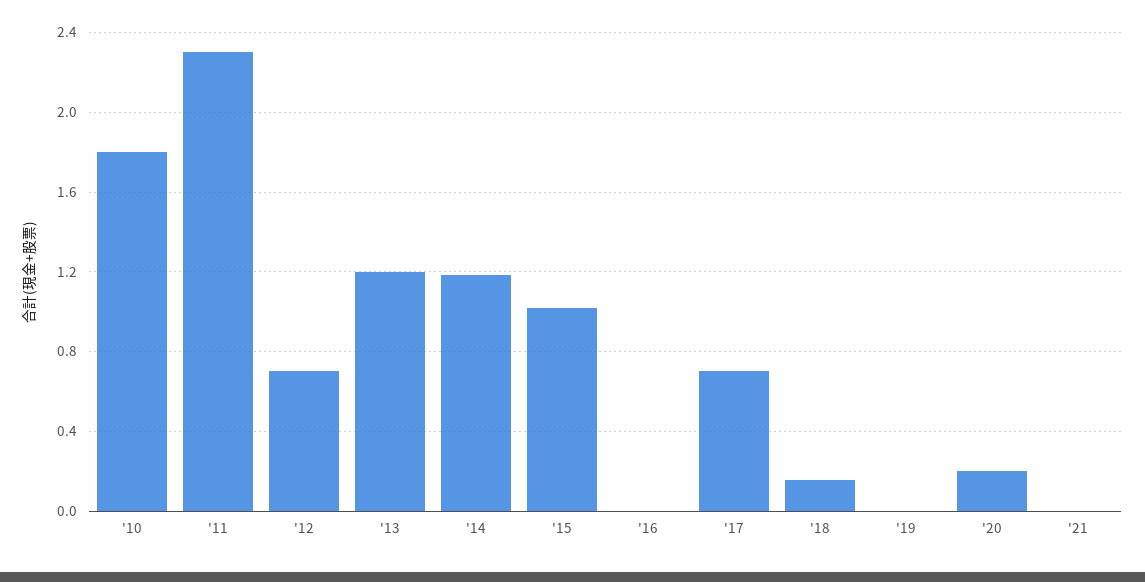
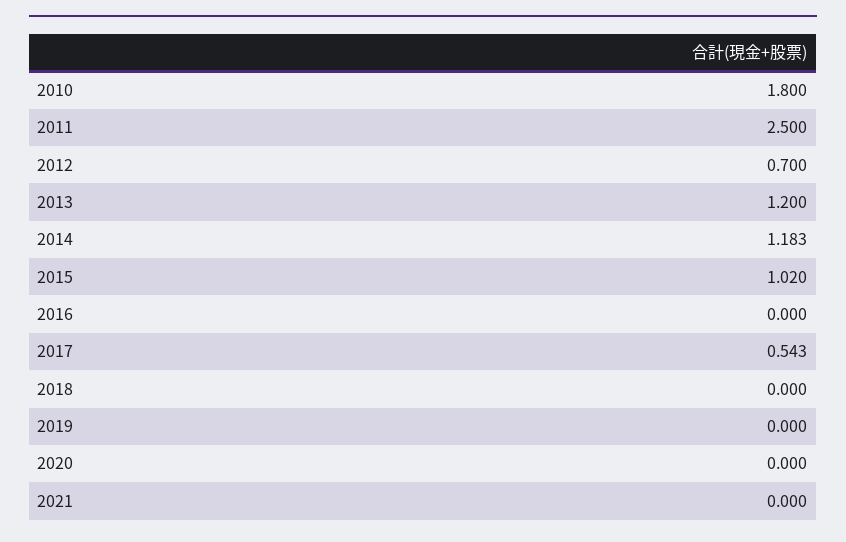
'11: 2.3 -> 2.5
'17: 0.7 -> 0.543
'18: 0.15 -> 0
'20: 0.2 -> 0

